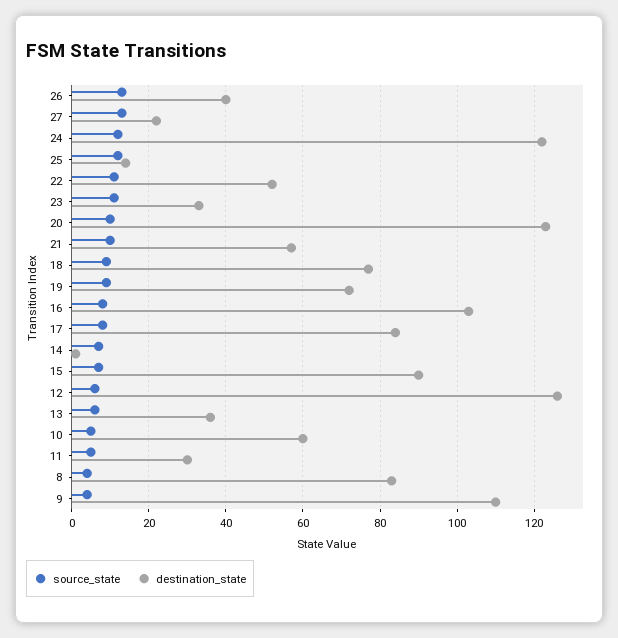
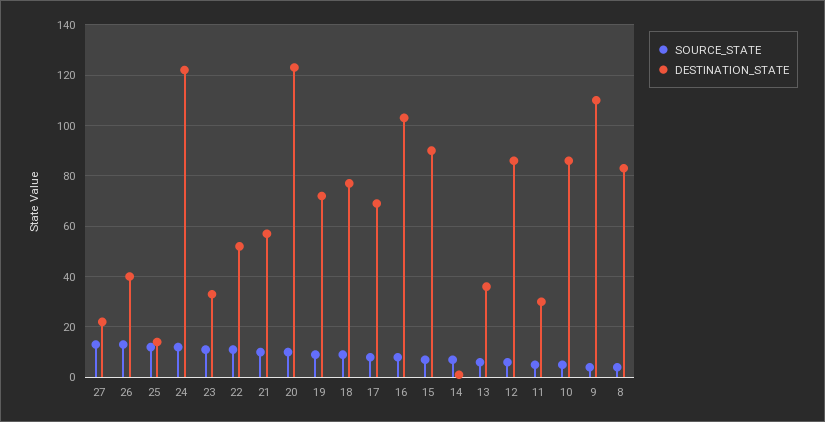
destination_state, 17: 85 -> 70
destination_state, 12: 125 -> 85
destination_state, 10: 60 -> 85

